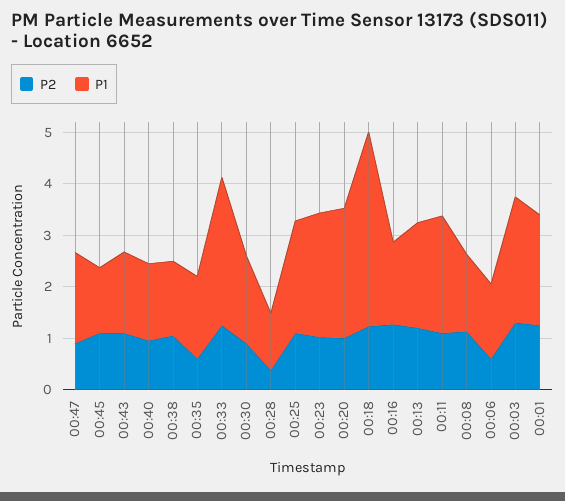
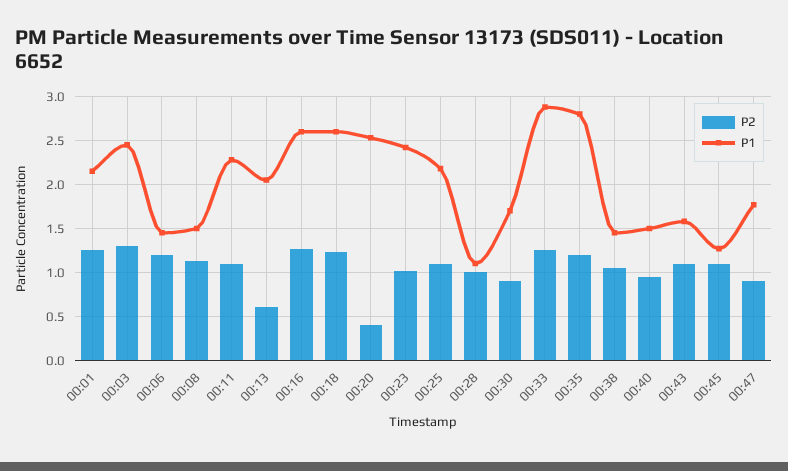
P2, 00:35: 0.6 -> 1.2
P1, 00:35: 1.6 -> 2.8
P2, 00:28: 0.4 -> 1
P2, 00:20: 1 -> 0.4
P1, 00:18: 3.8 -> 2.6
P1, 00:16: 1.6 -> 2.6
P2, 00:13: 1.2 -> 0.6
P2, 00:06: 0.6 -> 1.2

